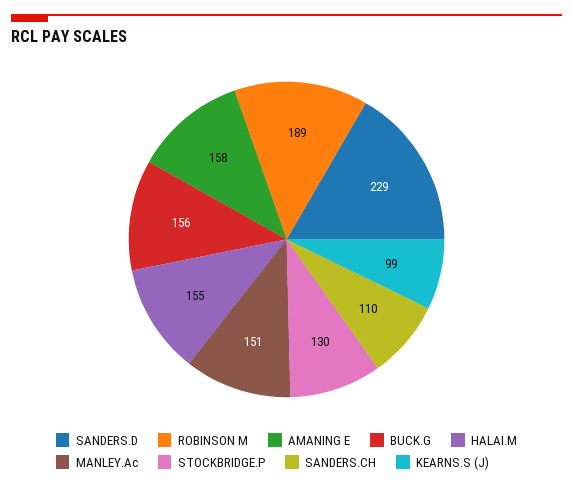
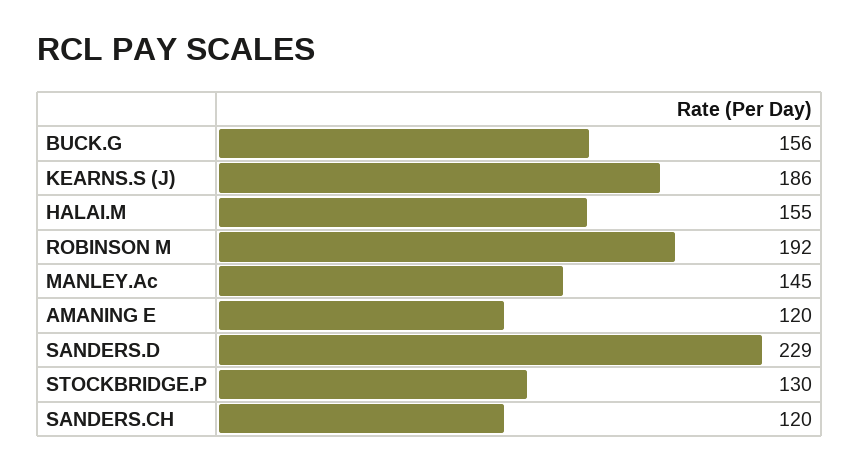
ROBINSON M: 189 -> 192
AMANING E: 158 -> 120
MANLEY.Ac: 151 -> 145
SANDERS.CH: 110 -> 120
KEARNS.S (J): 99 -> 186

